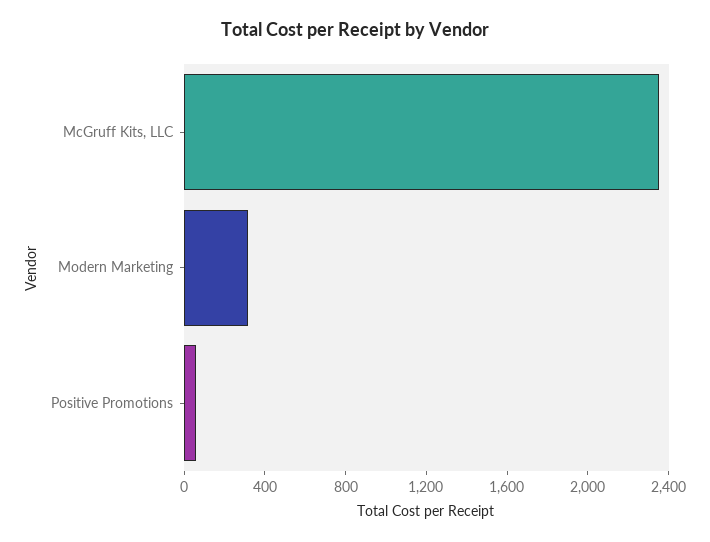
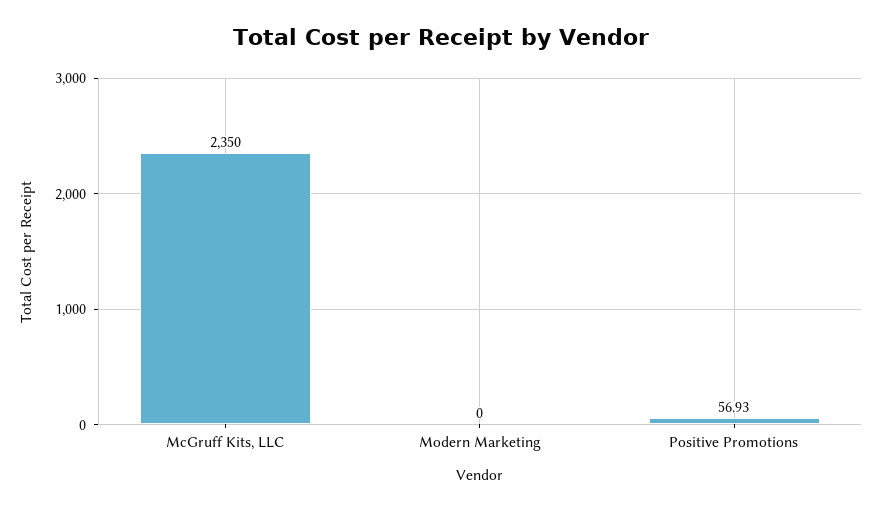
Modern Marketing: 300 -> 0

